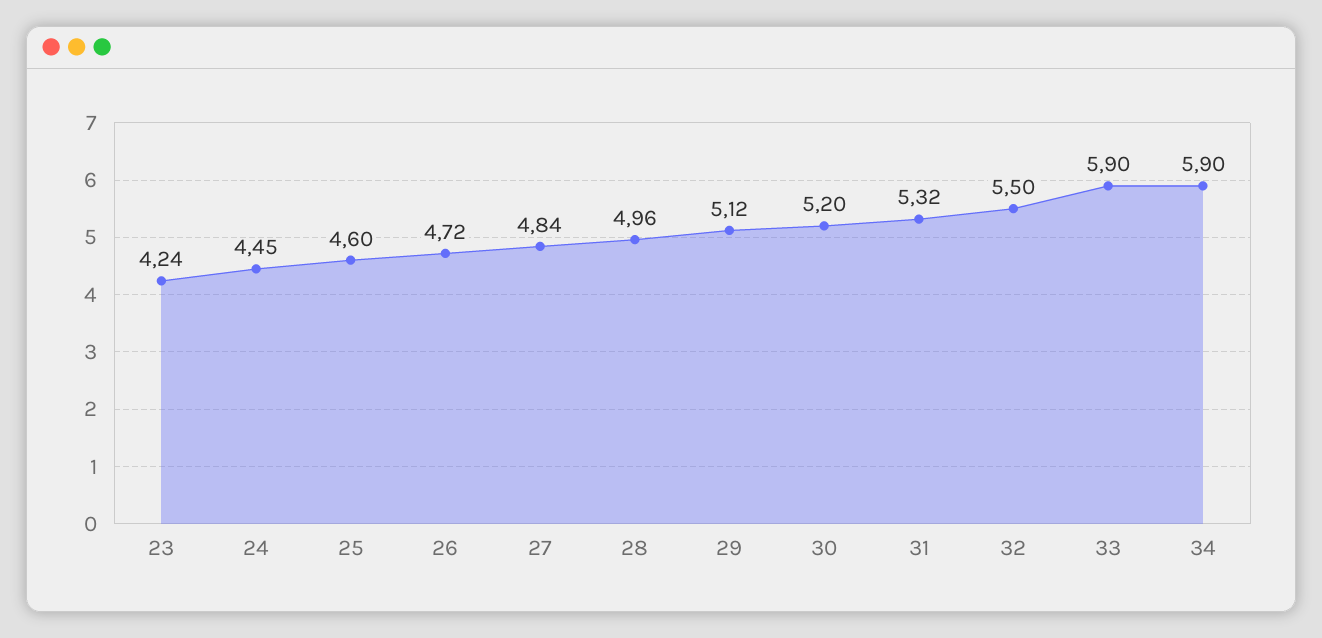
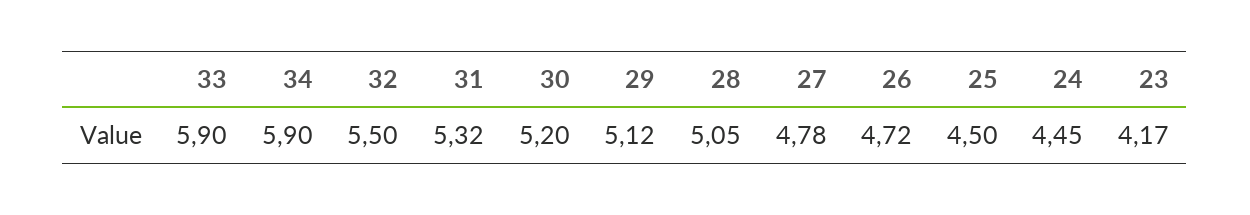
23: 4.24 -> 4.17
25: 4.6 -> 4.5
27: 4.84 -> 4.78
28: 4.96 -> 5.05

